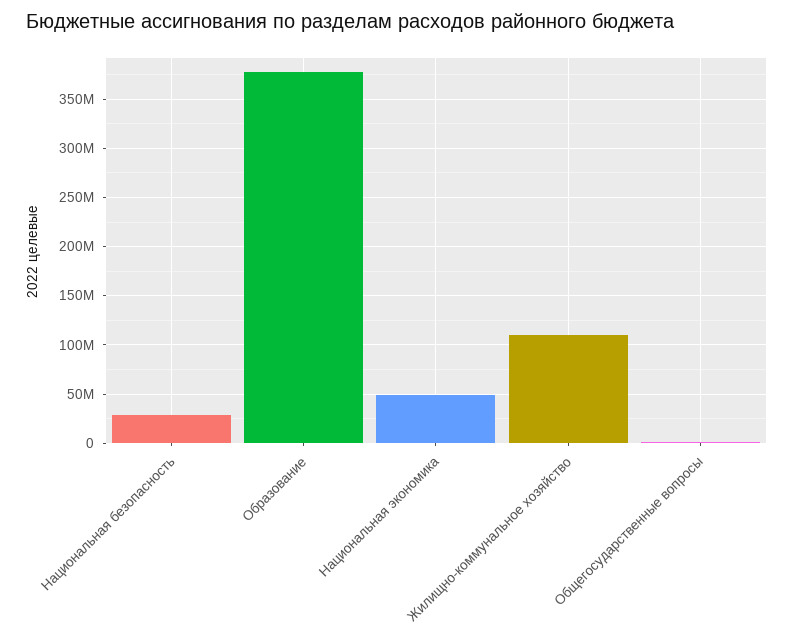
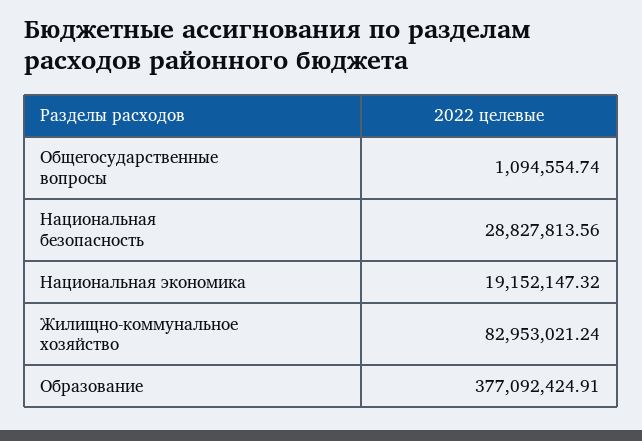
Национальная экономика: 50000000 -> 19152147.32
Жилищно-коммунальное хозяйство: 110000000 -> 82953021.24

